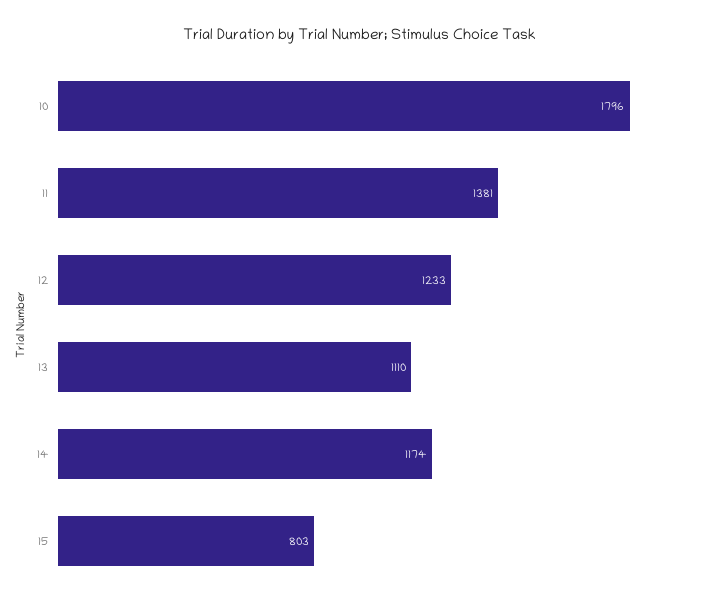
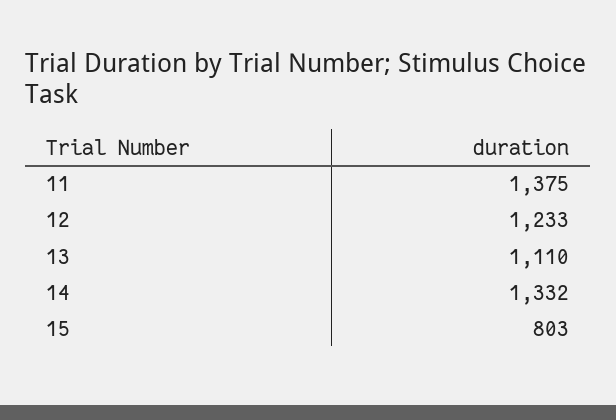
10: 1796 -> none
11: 1381 -> 1375
14: 1174 -> 1332

